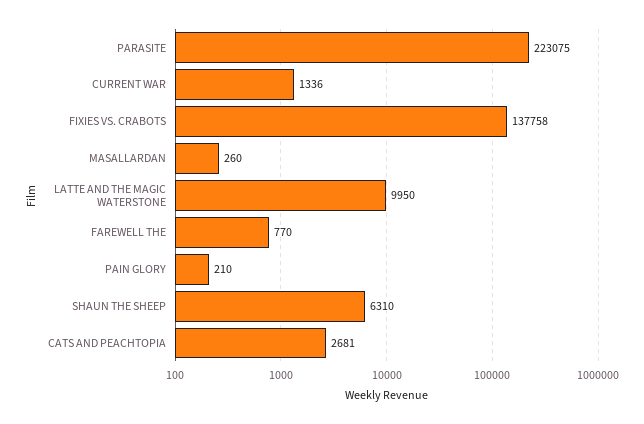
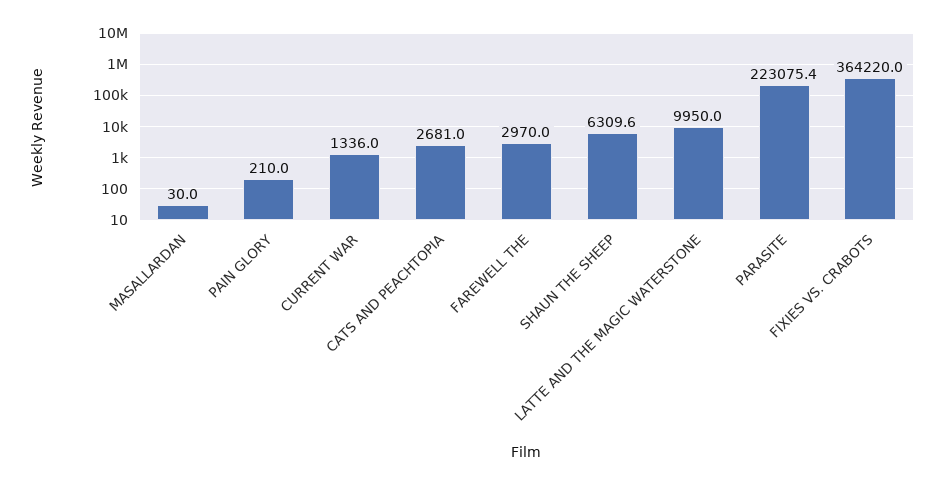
FIXIES VS. CRABOTS: 137758 -> 364220
MASALLARDAN: 260 -> 30
FAREWELL THE: 770 -> 2970

